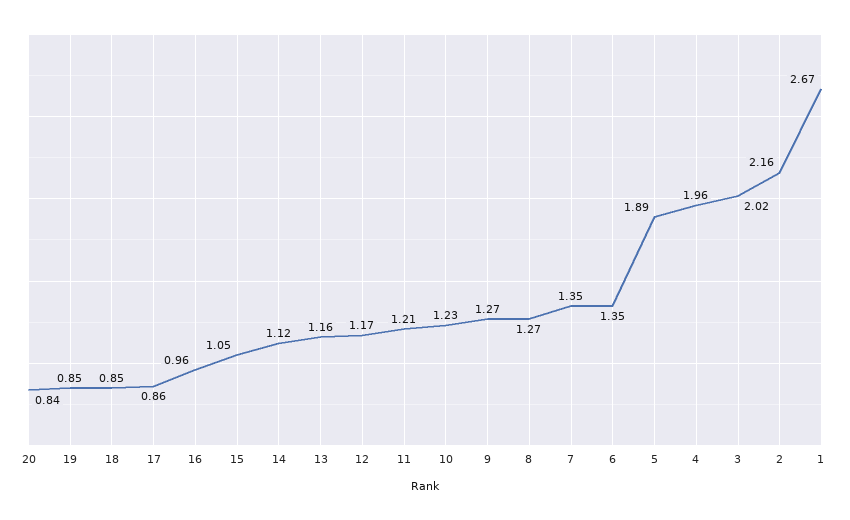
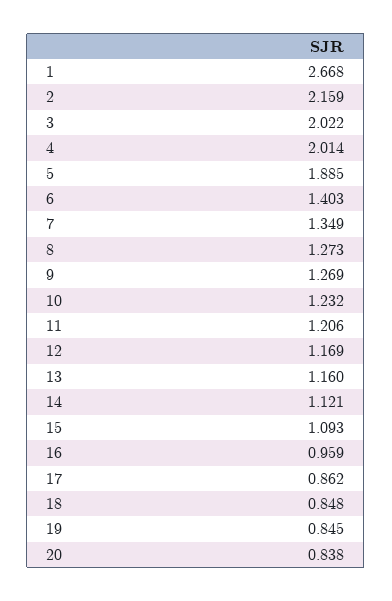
15: 1.05 -> 1.093
6: 1.35 -> 1.403
4: 1.96 -> 2.014

